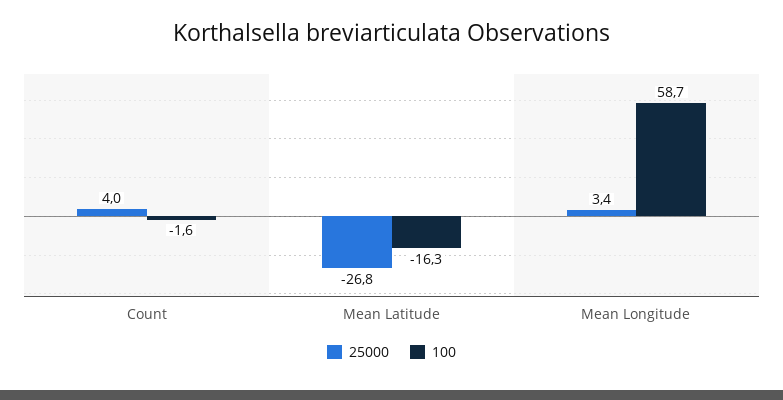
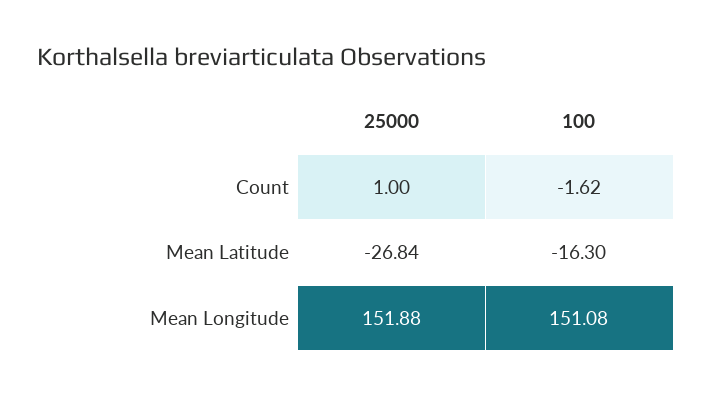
25000, Count: 4 -> 1
25000, Mean Longitude: 3.4 -> 151.88
100, Mean Longitude: 58.7 -> 151.08

